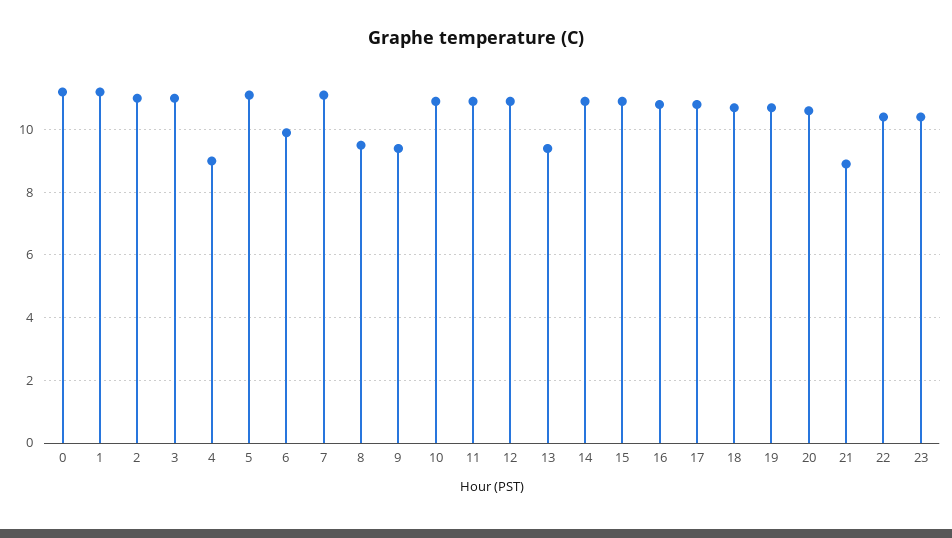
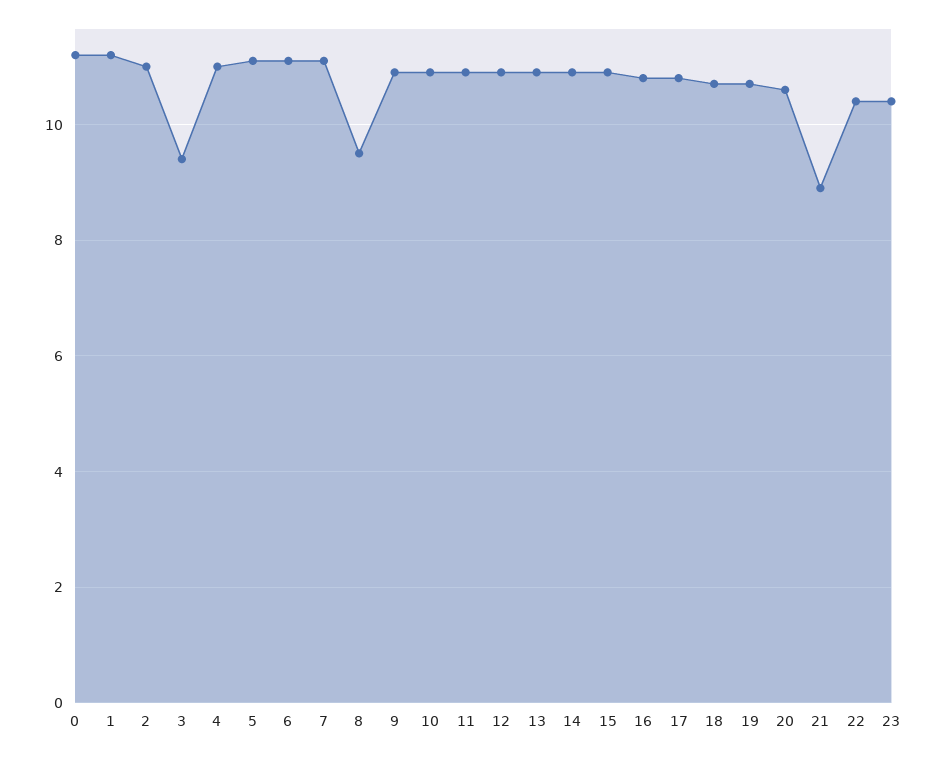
3: 11 -> 9.5
4: 9 -> 11
6: 10 -> 11
9: 9.5 -> 11
13: 9.5 -> 11

